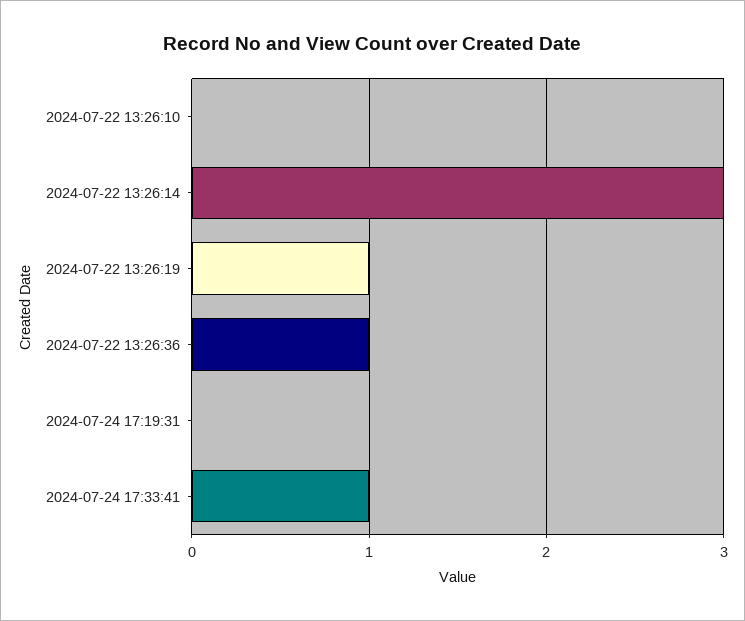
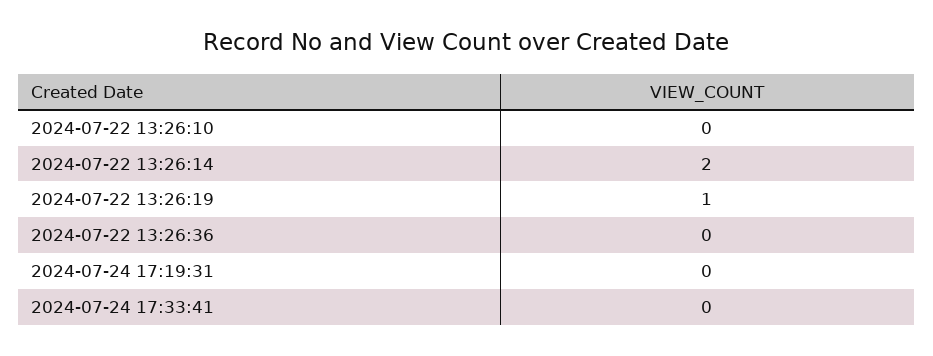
2024-07-22 13:26:14: 3 -> 2
2024-07-22 13:26:36: 1 -> 0
2024-07-24 17:33:41: 1 -> 0

